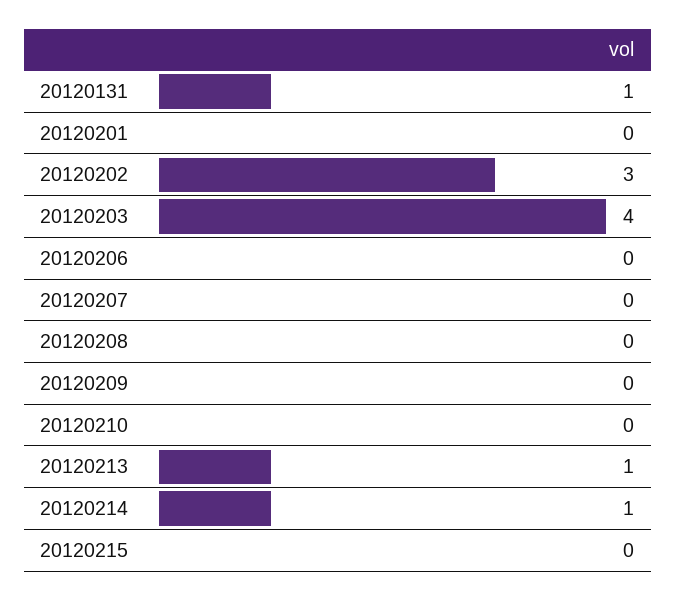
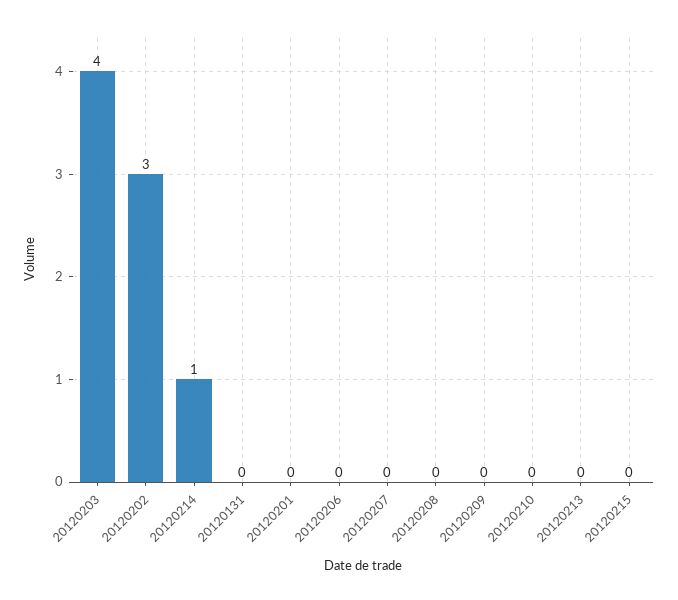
20120131: 1 -> 0
20120213: 1 -> 0

